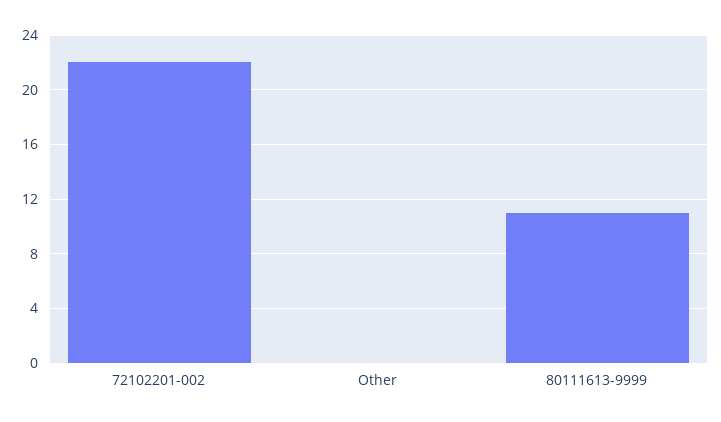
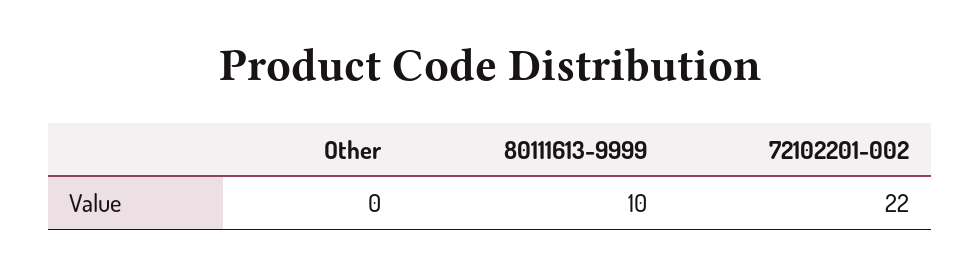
80111613-9999: 11 -> 10

